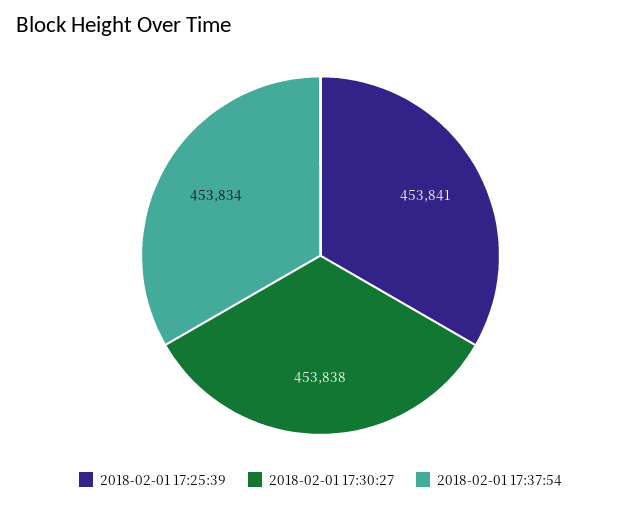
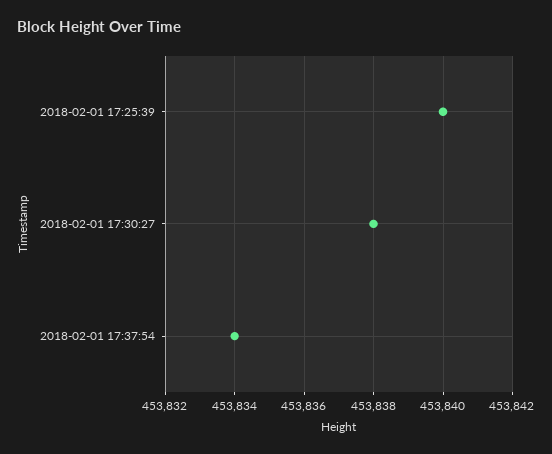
2018-02-01 17:25:39: 453841 -> 453840

